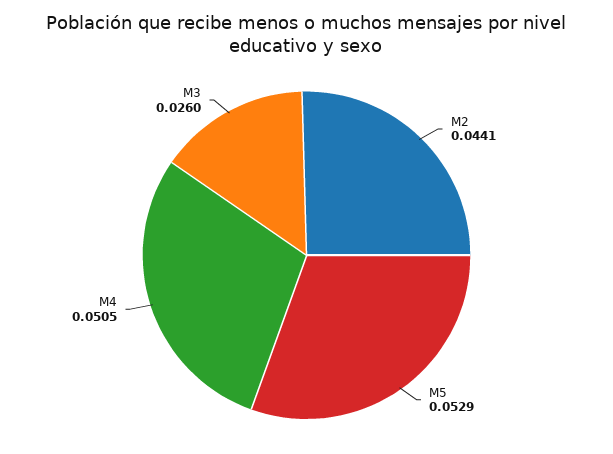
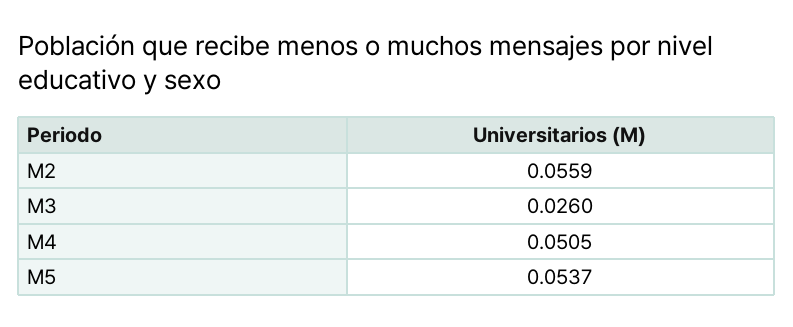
M2: 0.0441 -> 0.0559
M5: 0.0529 -> 0.0537

